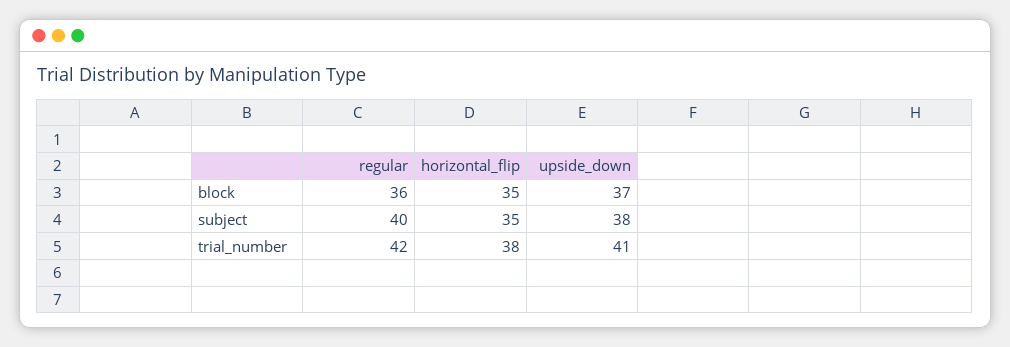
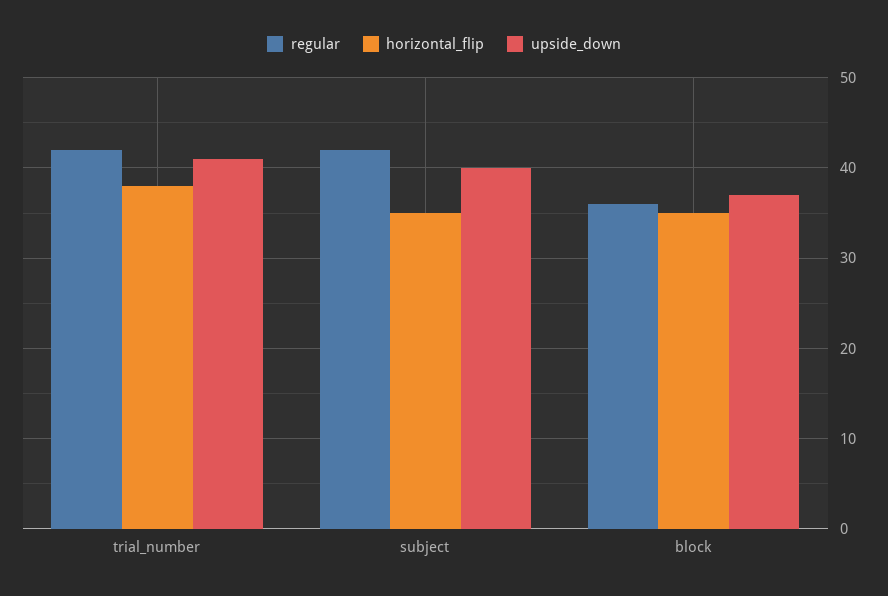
regular, subject: 40 -> 42
upside_down, subject: 38 -> 40

